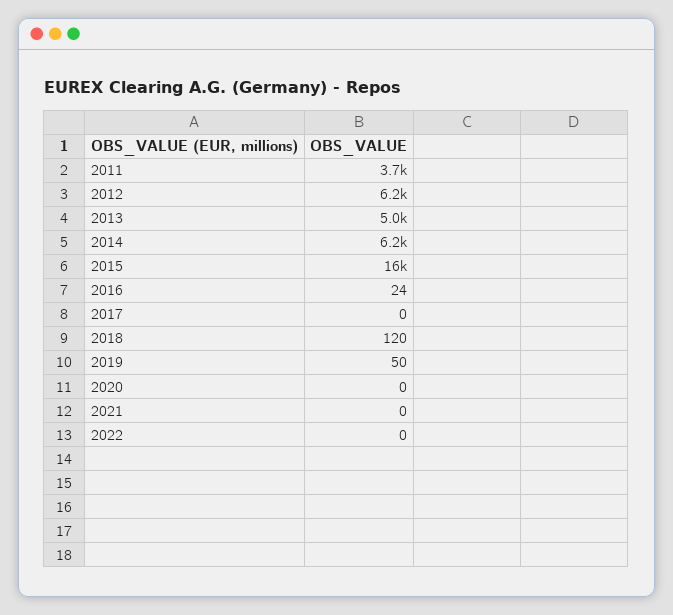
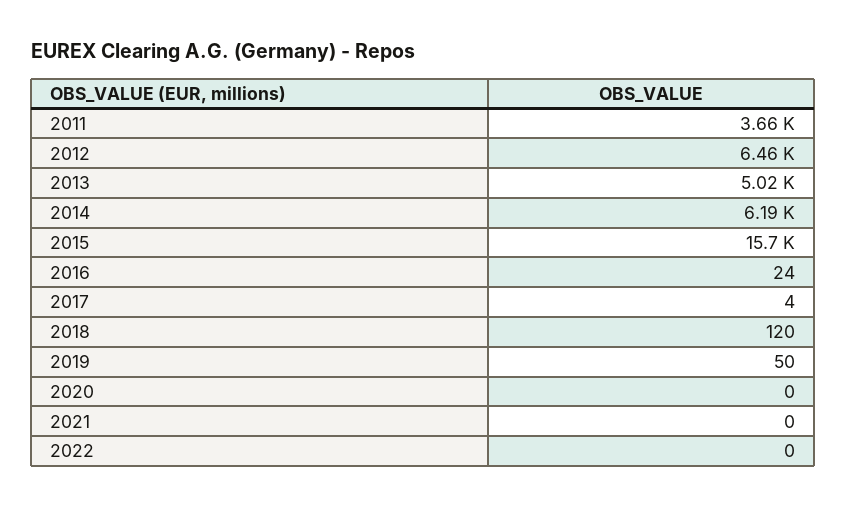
2012: 6200 -> 6460
2017: 0 -> 4

